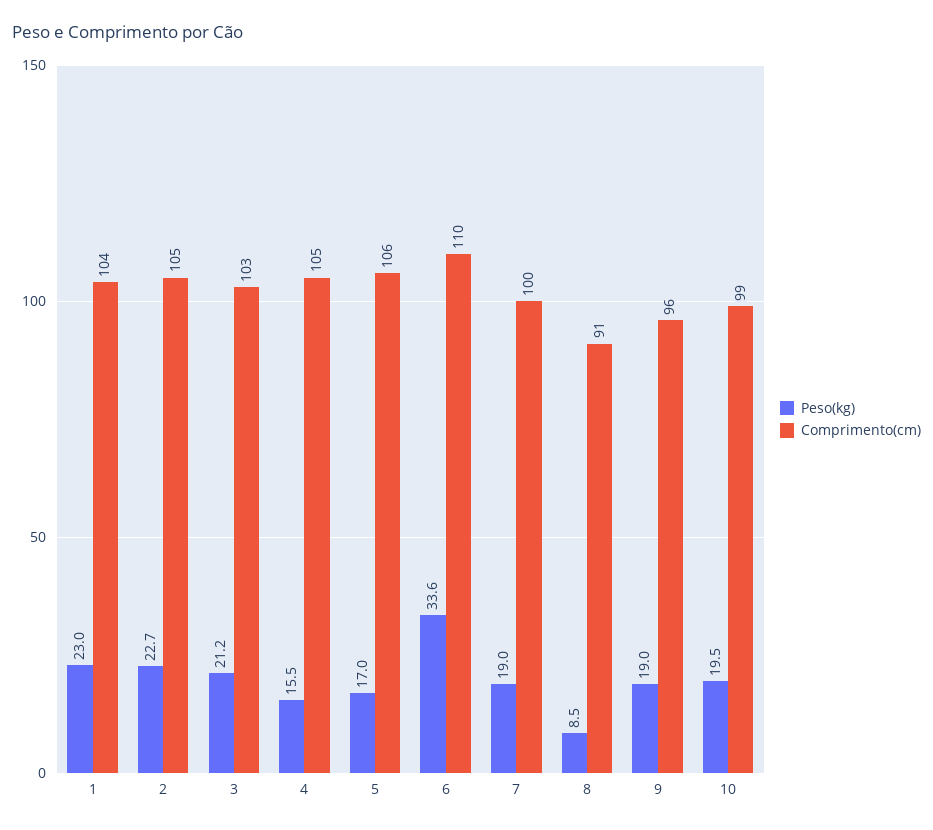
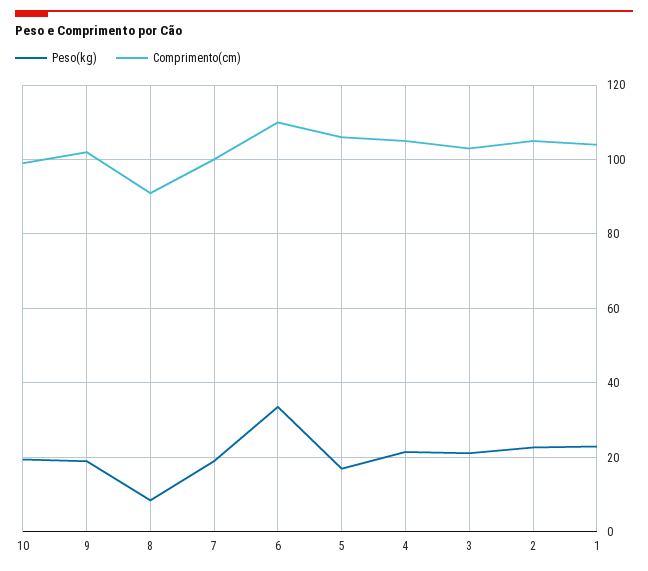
Peso(kg), 4: 15.5 -> 22
Comprimento(cm), 9: 96 -> 102

